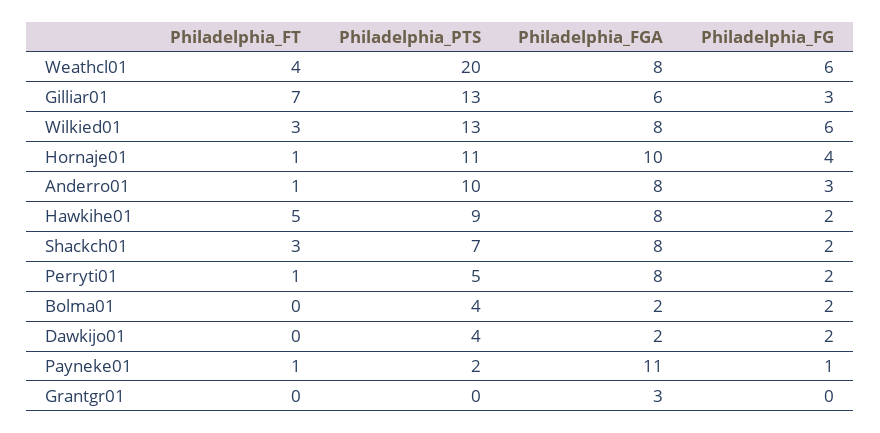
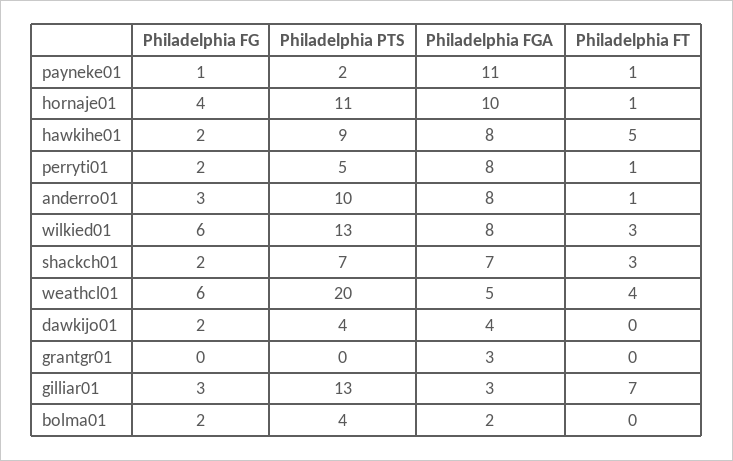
Philadelphia_FGA, Weathcl01: 8 -> 5
Philadelphia_FGA, Gilliar01: 6 -> 3
Philadelphia_FGA, Shackch01: 8 -> 7
Philadelphia_FGA, Dawkijo01: 2 -> 4

